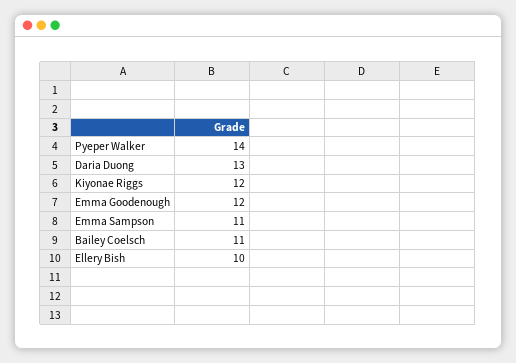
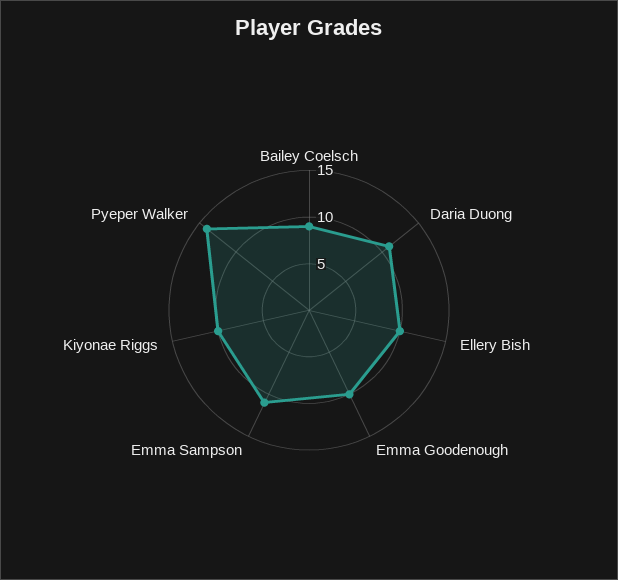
Daria Duong: 13 -> 11
Kiyonae Riggs: 12 -> 10
Emma Goodenough: 12 -> 10
Bailey Coelsch: 11 -> 9

